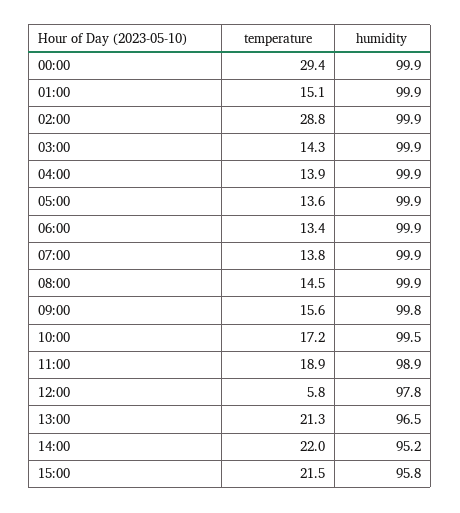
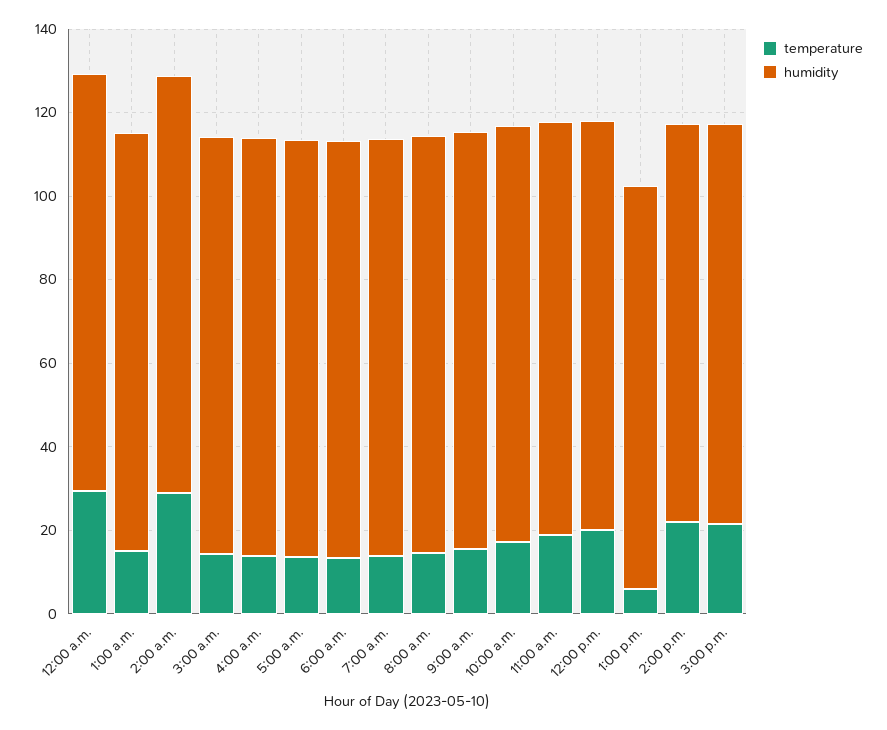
temperature, 12:00: 5.8 -> 20
temperature, 13:00: 21.3 -> 5

